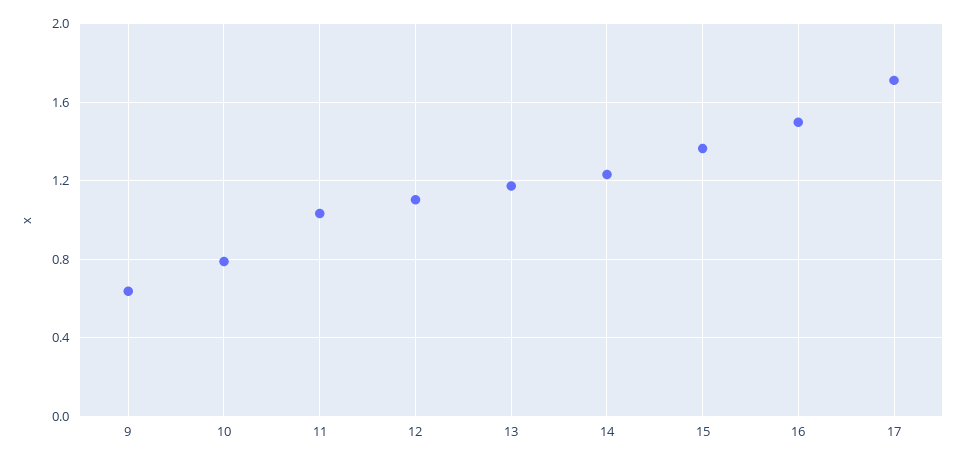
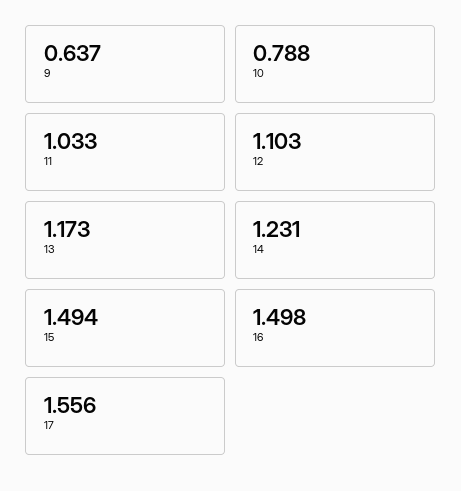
15: 1.35 -> 1.494
17: 1.7 -> 1.556

